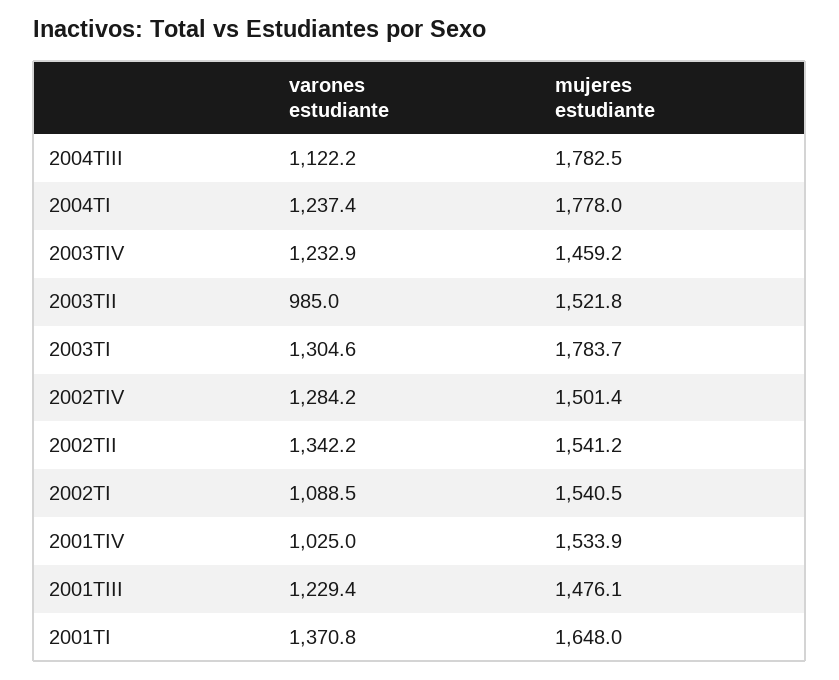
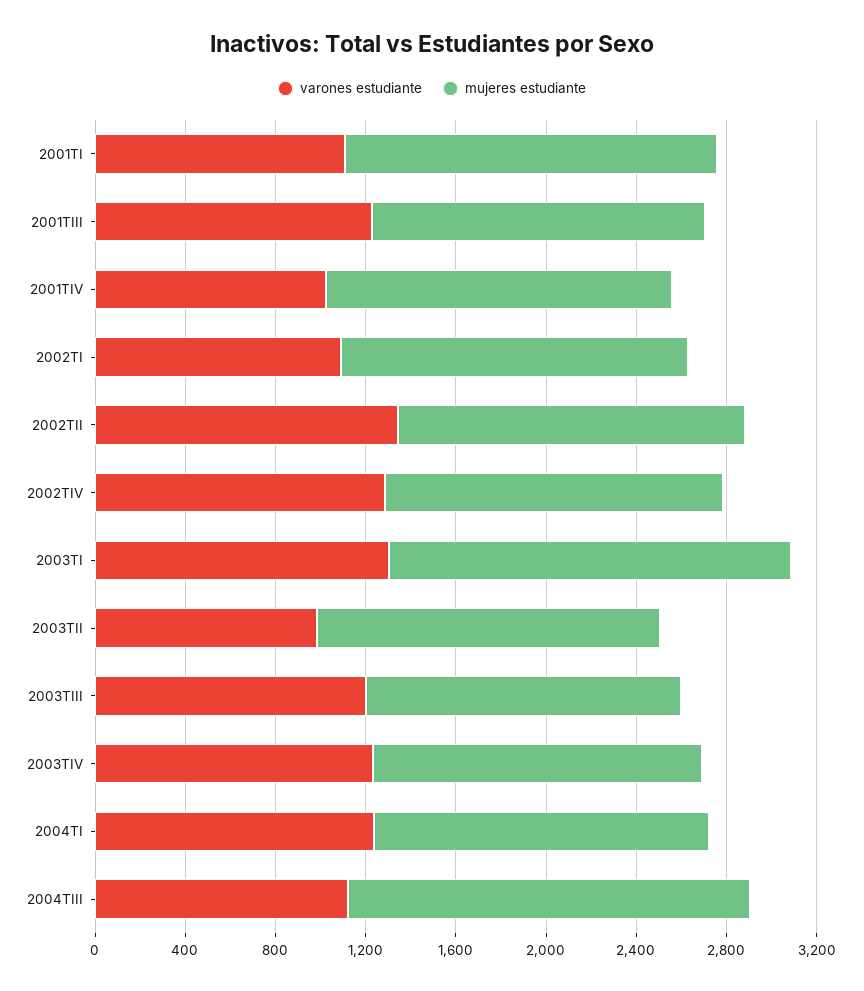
mujeres estudiante, 2004TI: 1778 -> 1500
varones estudiante, 2001TI: 1370.8 -> 1100
varones estudiante, 2003TIII: none -> 1200
mujeres estudiante, 2003TIII: none -> 1400

